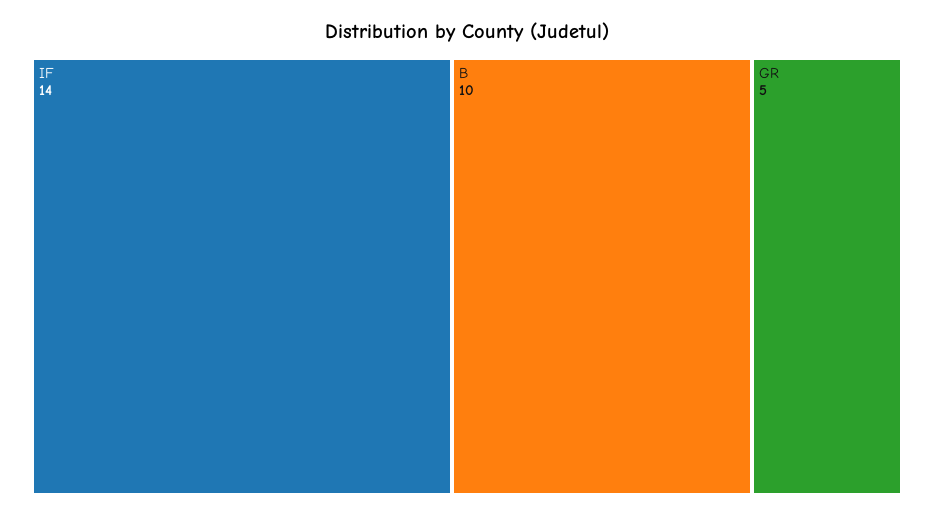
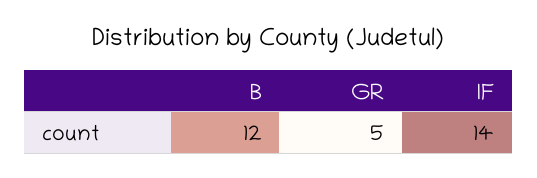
B: 10 -> 12

